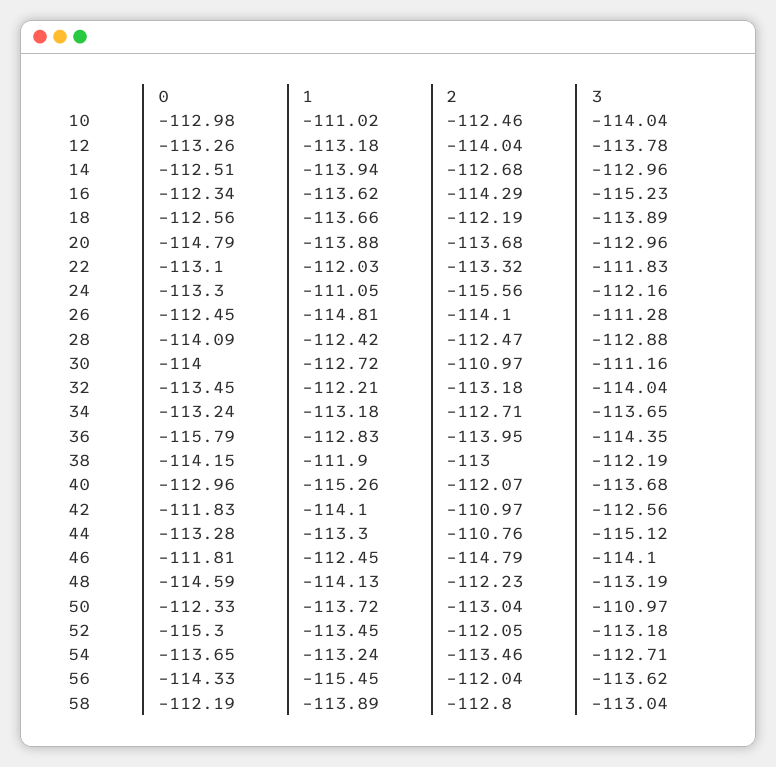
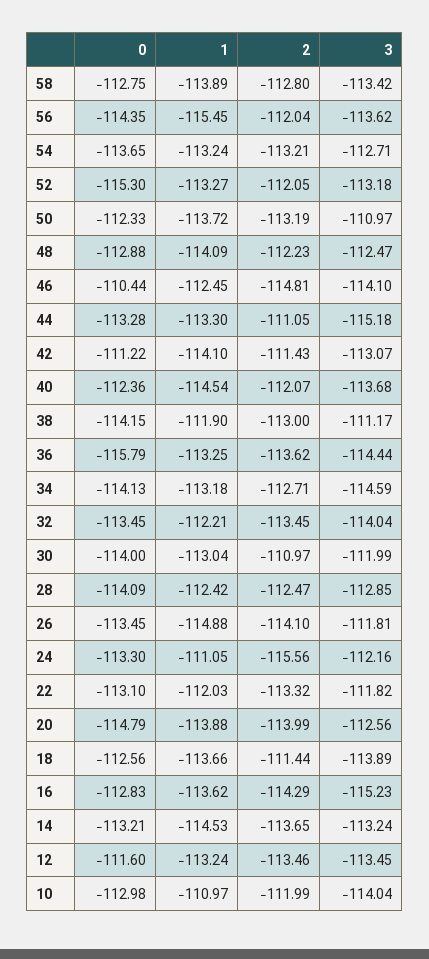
1, 10: -111.02 -> -110.97
2, 10: -112.46 -> -111.99
0, 12: -113.26 -> -111.6
1, 12: -113.18 -> -113.24
2, 12: -114.04 -> -113.46
3, 12: -113.78 -> -113.45
0, 14: -112.51 -> -113.21
1, 14: -113.94 -> -114.53
2, 14: -112.68 -> -113.65
3, 14: -112.96 -> -113.24
0, 16: -112.34 -> -112.83
2, 18: -112.19 -> -111.44
2, 20: -113.68 -> -113.99
3, 20: -112.96 -> -112.56
3, 22: -111.83 -> -111.82
0, 26: -112.45 -> -113.45
1, 26: -114.81 -> -114.88
3, 26: -111.28 -> -111.81
3, 28: -112.88 -> -112.85
1, 30: -112.72 -> -113.04
3, 30: -111.16 -> -111.99
2, 32: -113.18 -> -113.45
0, 34: -113.24 -> -114.13
3, 34: -113.65 -> -114.59
1, 36: -112.83 -> -113.25
2, 36: -113.95 -> -113.62
3, 36: -114.35 -> -114.44
3, 38: -112.19 -> -111.17
0, 40: -112.96 -> -112.36
1, 40: -115.26 -> -114.54
0, 42: -111.83 -> -111.22
2, 42: -110.97 -> -111.43
3, 42: -112.56 -> -113.07
2, 44: -110.76 -> -111.05
3, 44: -115.12 -> -115.18
0, 46: -111.81 -> -110.44
2, 46: -114.79 -> -114.81
0, 48: -114.59 -> -112.88
1, 48: -114.13 -> -114.09
3, 48: -113.19 -> -112.47
2, 50: -113.04 -> -113.19
1, 52: -113.45 -> -113.27
2, 54: -113.46 -> -113.21
0, 56: -114.33 -> -114.35
0, 58: -112.19 -> -112.75
3, 58: -113.04 -> -113.42

